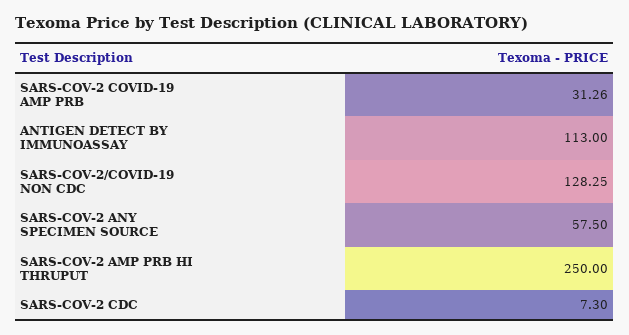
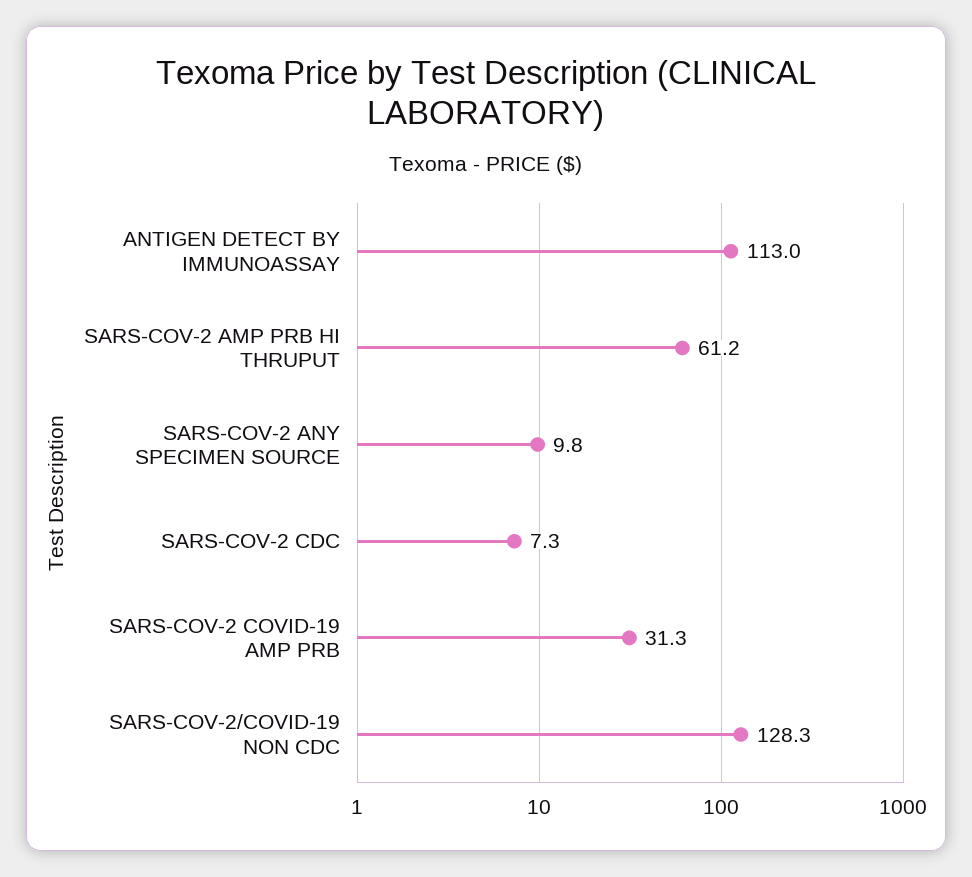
SARS-COV-2 ANY SPECIMEN SOURCE: 57.5 -> 9.8
SARS-COV-2 AMP PRB HI THRUPUT: 250 -> 61.2

